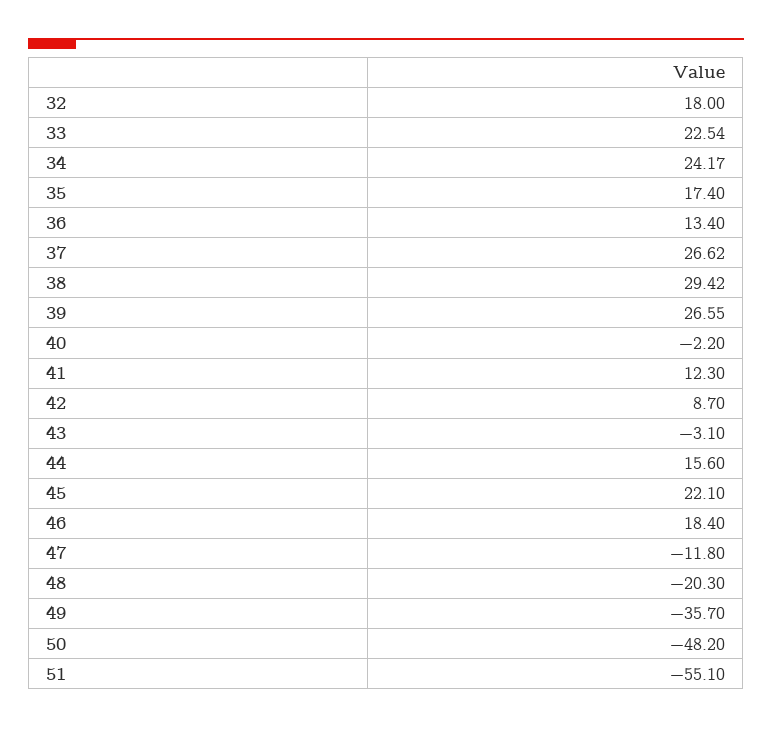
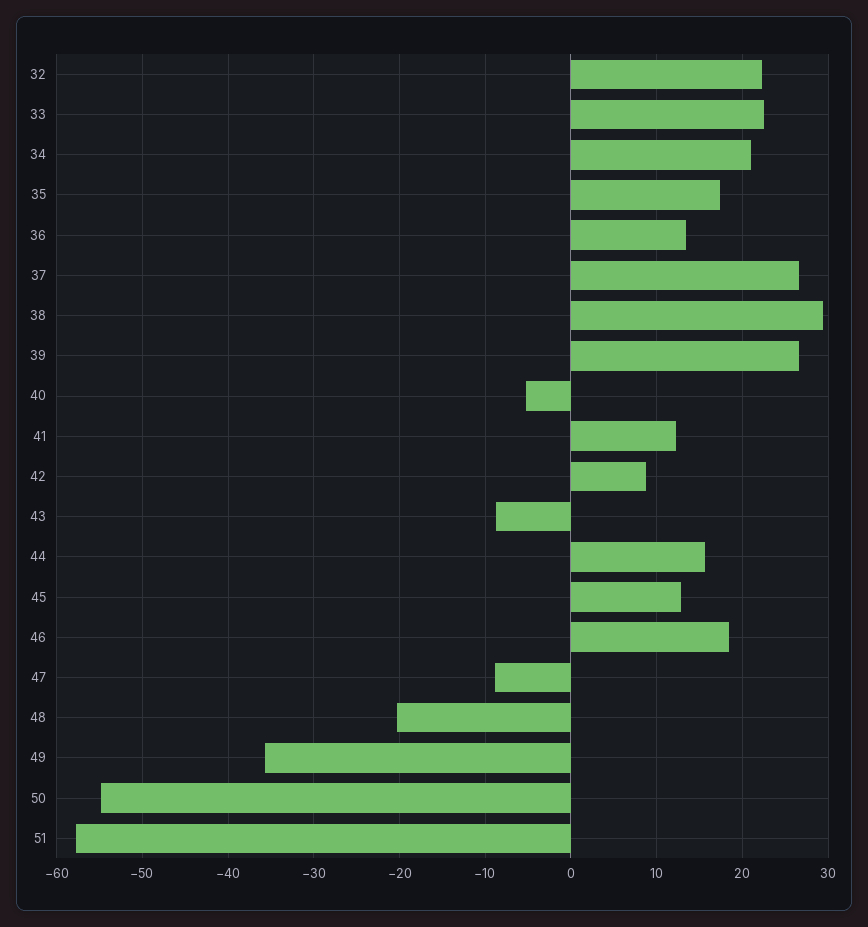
32: 18 -> 22
34: 24.17 -> 21
40: -2.2 -> -5
43: -3.1 -> -9
45: 22.1 -> 13
47: -11.8 -> -9
50: -48.2 -> -55
51: -55.1 -> -58

